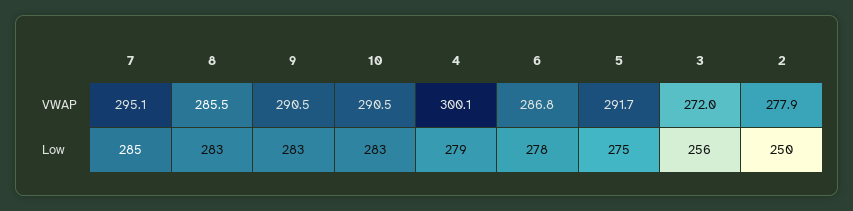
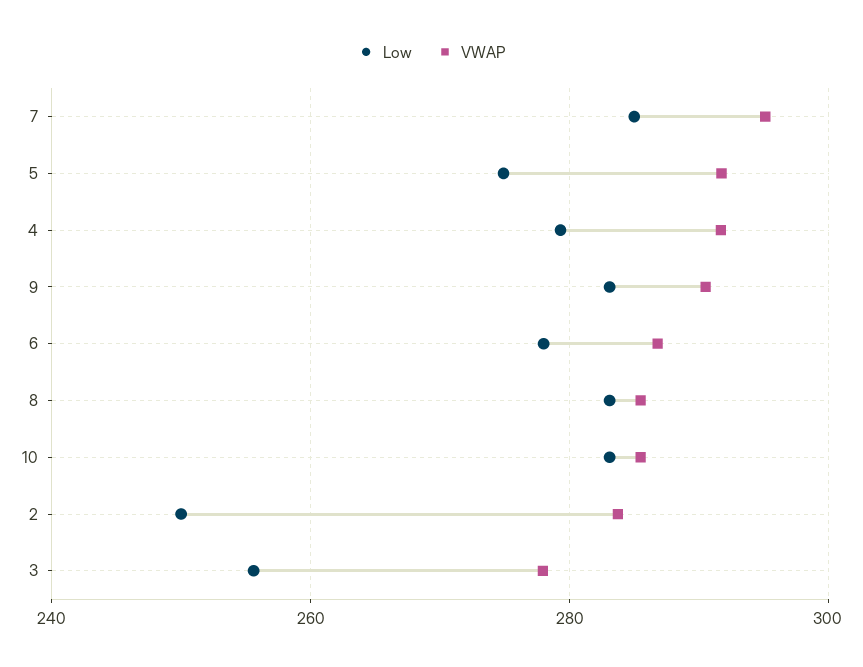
VWAP, 10: 290.5 -> 286
VWAP, 4: 300.1 -> 292
VWAP, 3: 272 -> 278
VWAP, 2: 277.9 -> 284

